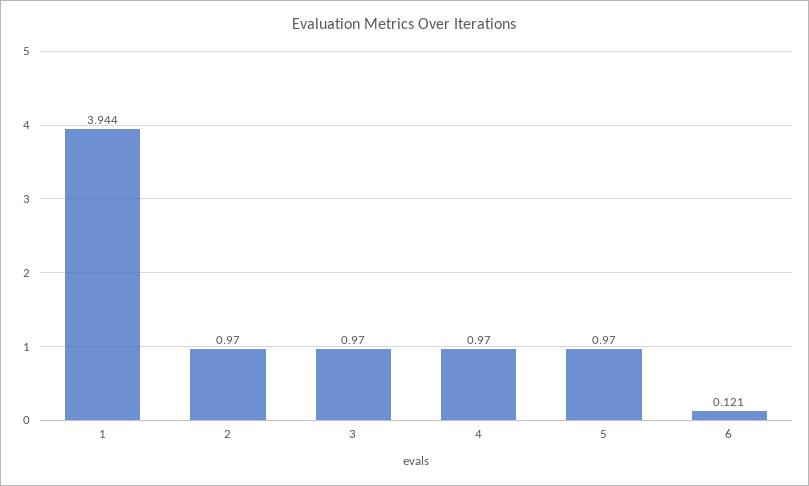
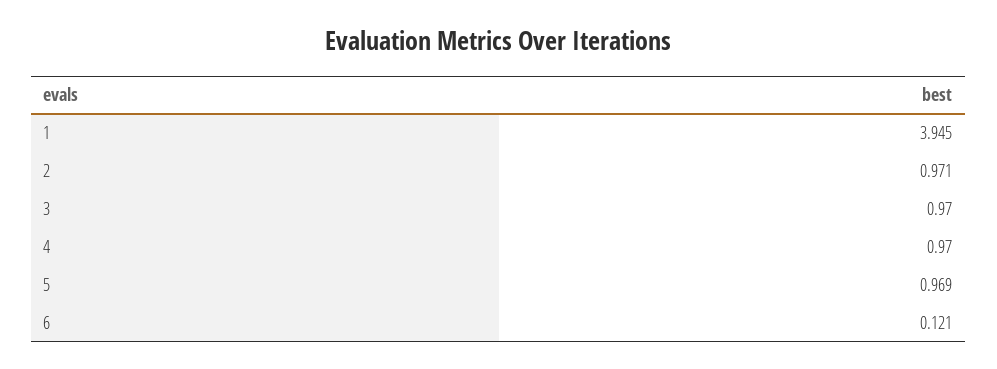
1: 3.944 -> 3.945
2: 0.97 -> 0.971
5: 0.97 -> 0.969

